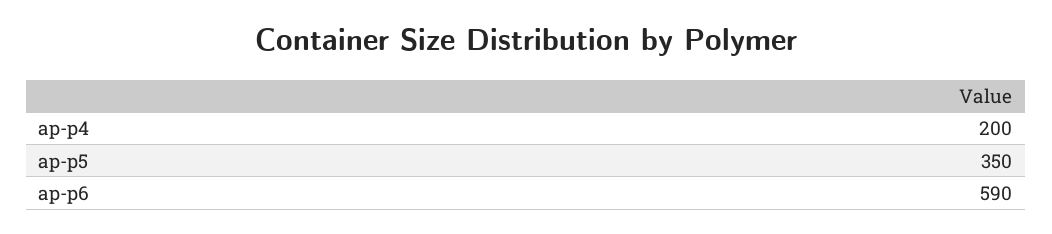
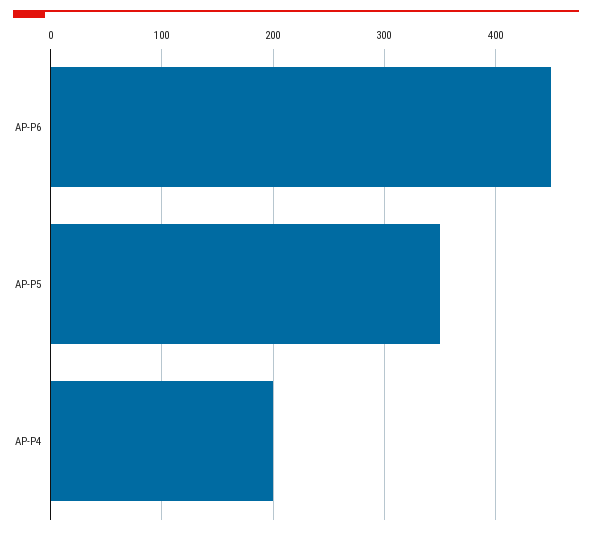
ap-p6: 590 -> 450

